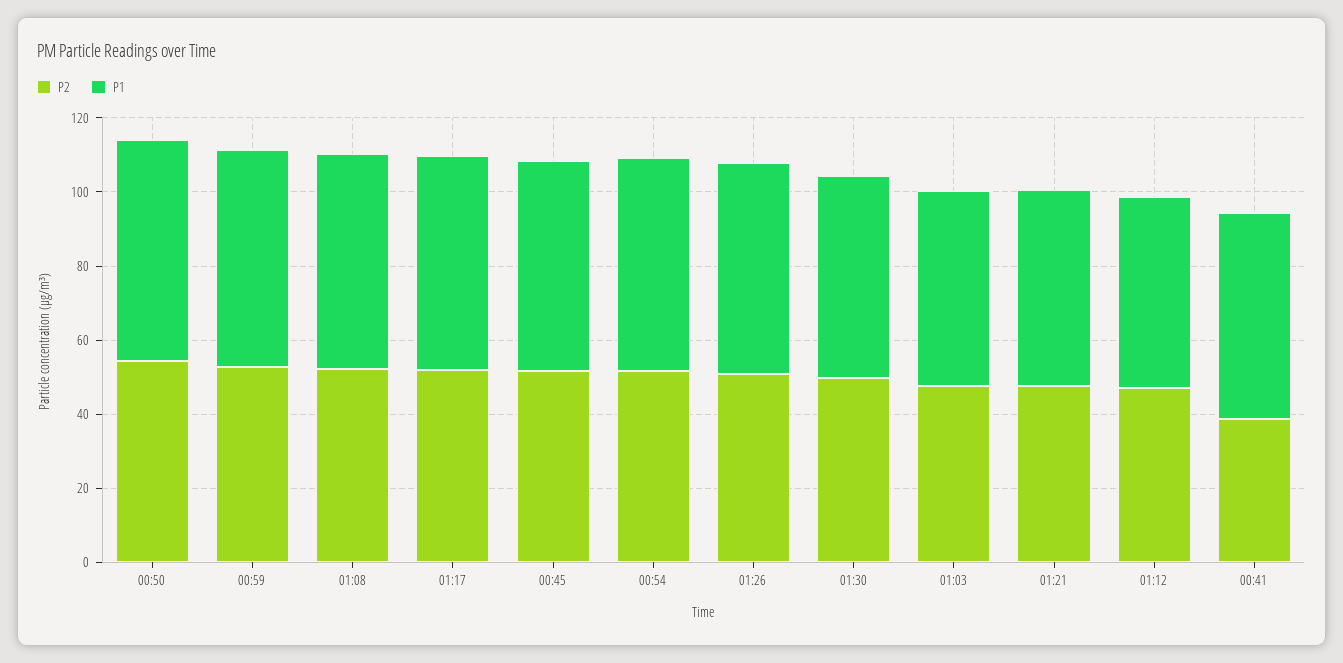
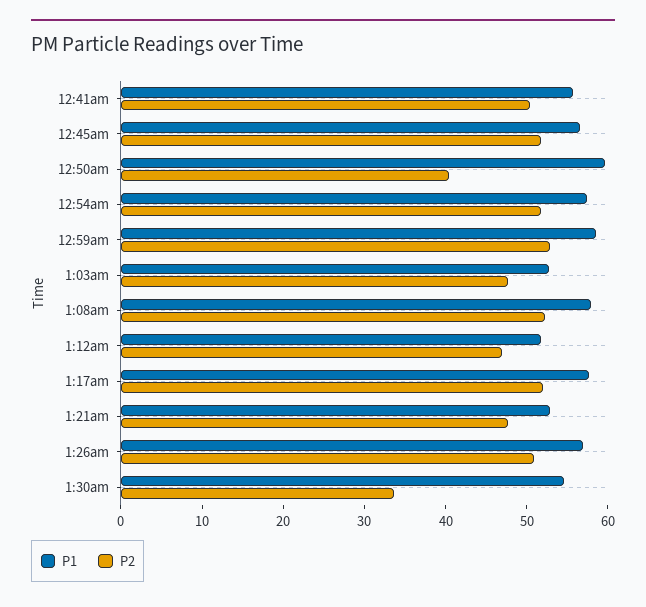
P2, 00:50: 55 -> 40
P2, 01:30: 50 -> 34
P2, 00:41: 40 -> 50

